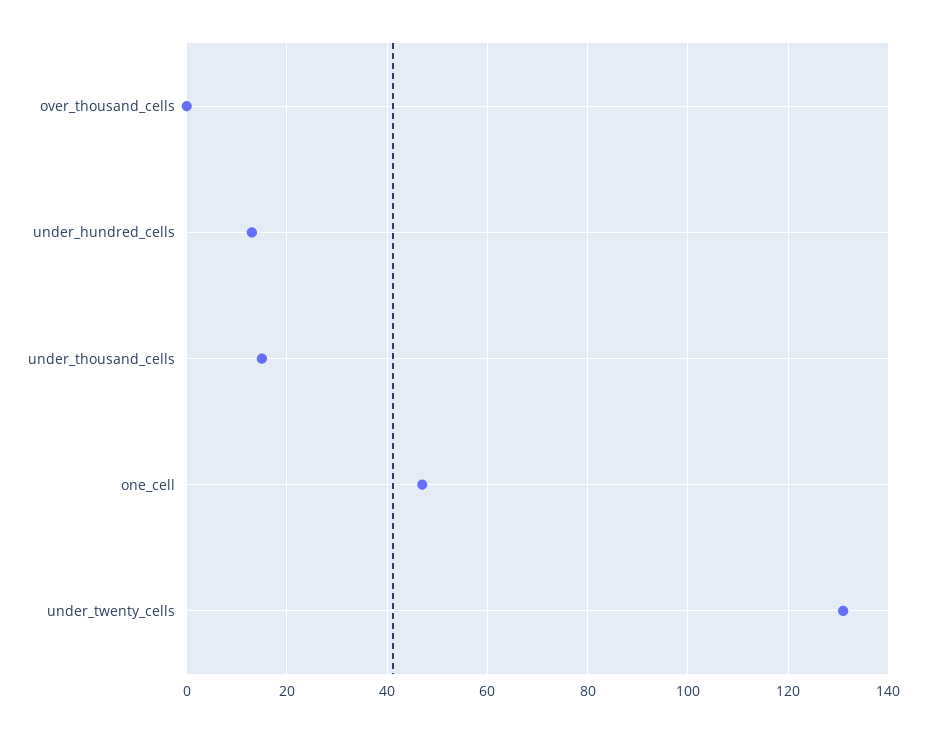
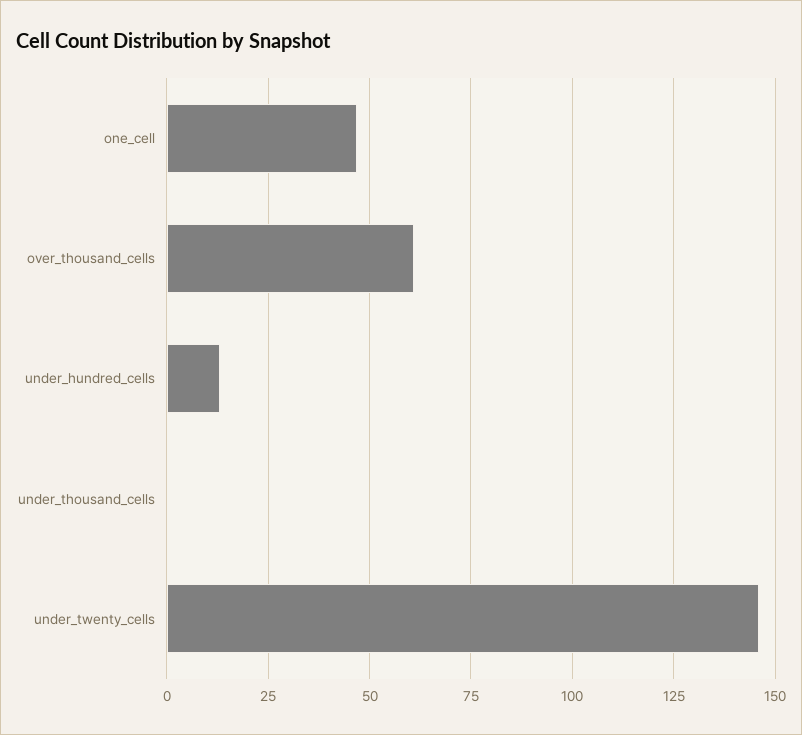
over_thousand_cells: 0 -> 60
under_thousand_cells: 15 -> 0
under_twenty_cells: 130 -> 145

